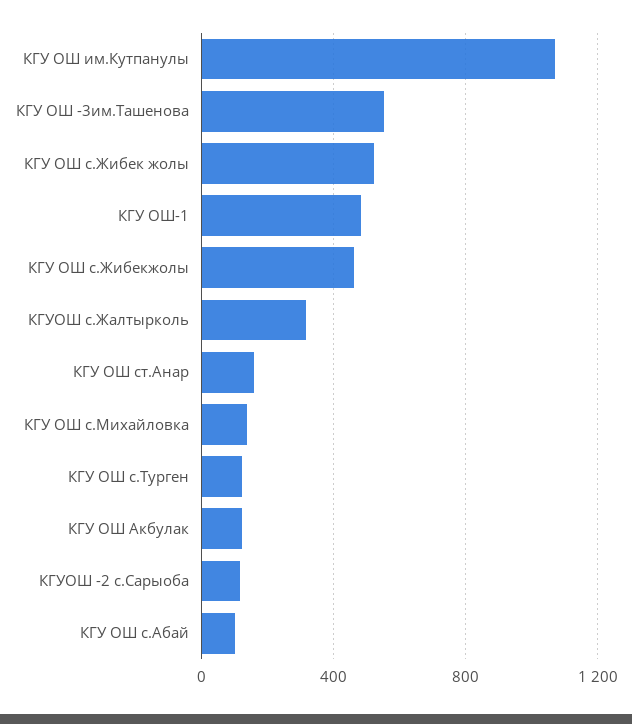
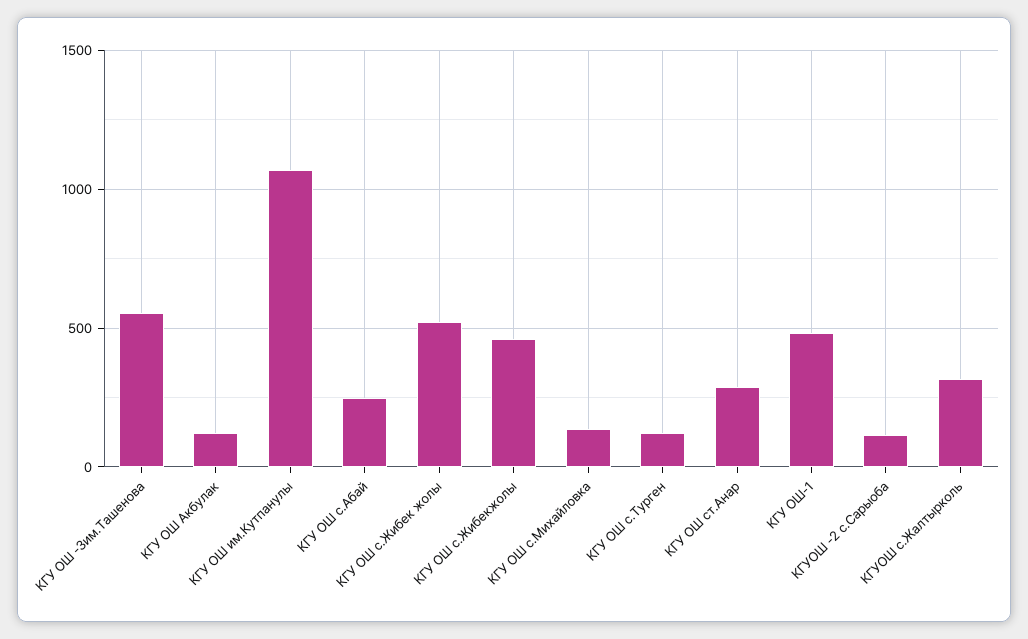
КГУ ОШ ст.Анар: 150 -> 300
КГУ ОШ с.Абай: 100 -> 250

